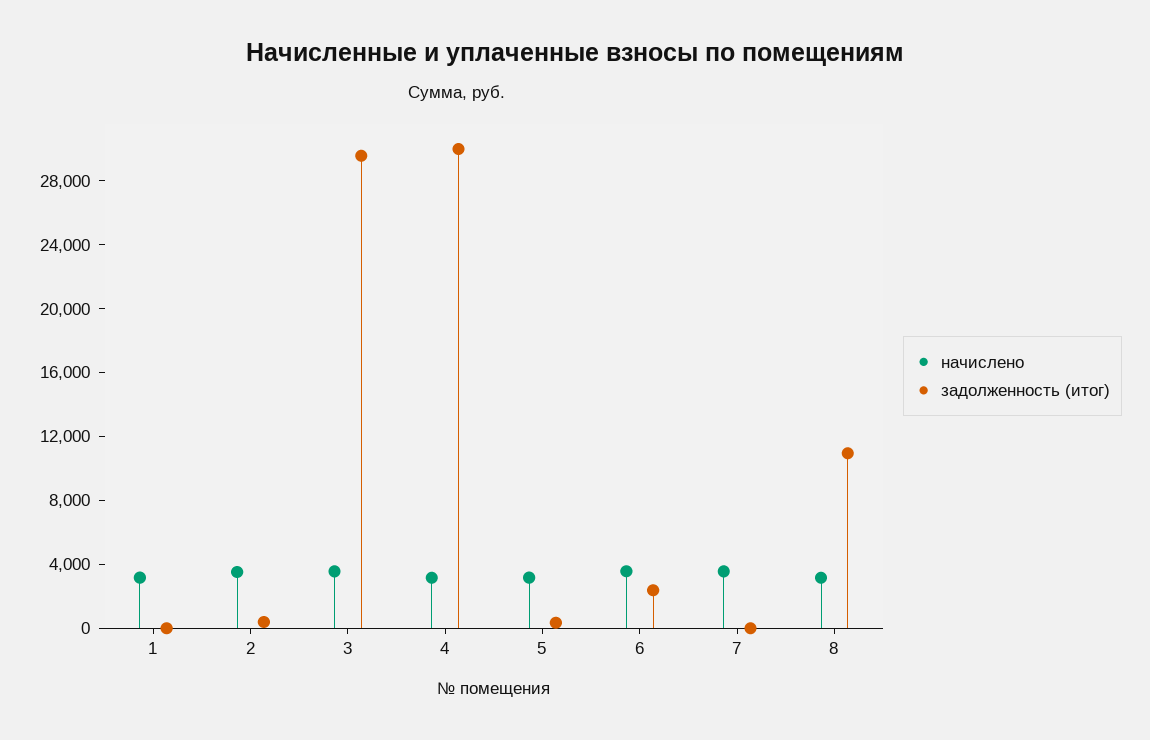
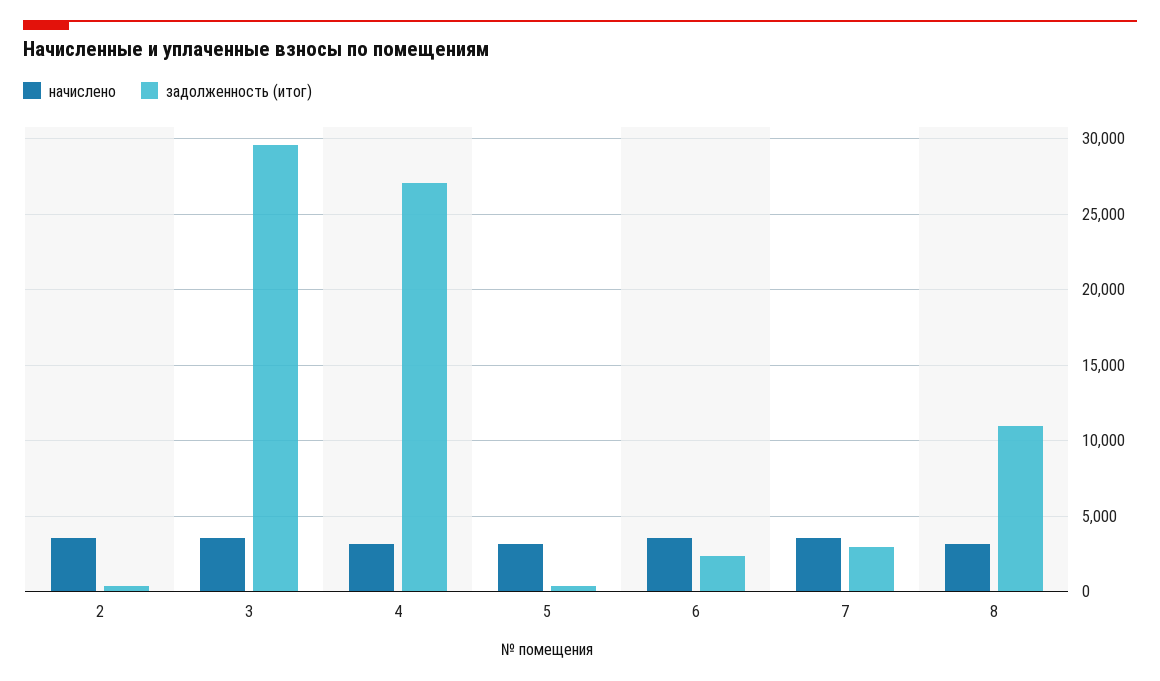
начислено, 1: 3000 -> none
задолженность (итог), 1: 0 -> none
задолженность (итог), 4: 30000 -> 27000
задолженность (итог), 7: 0 -> 3000

